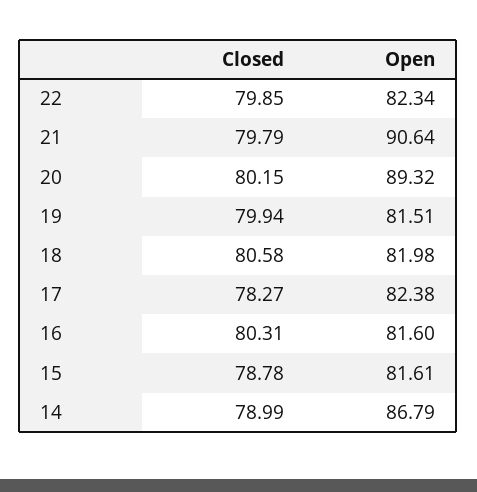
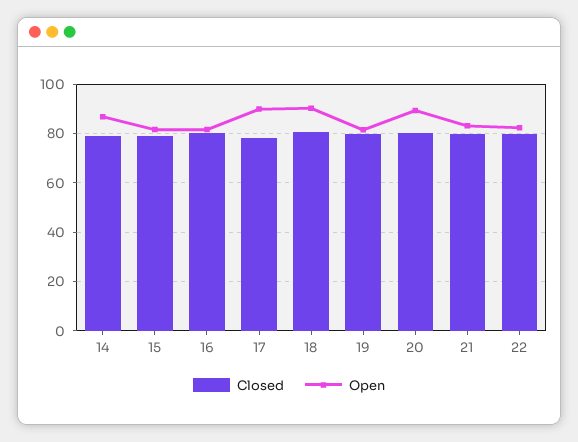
Open, 21: 90.64 -> 82.5
Open, 18: 81.98 -> 90
Open, 17: 82.38 -> 90

